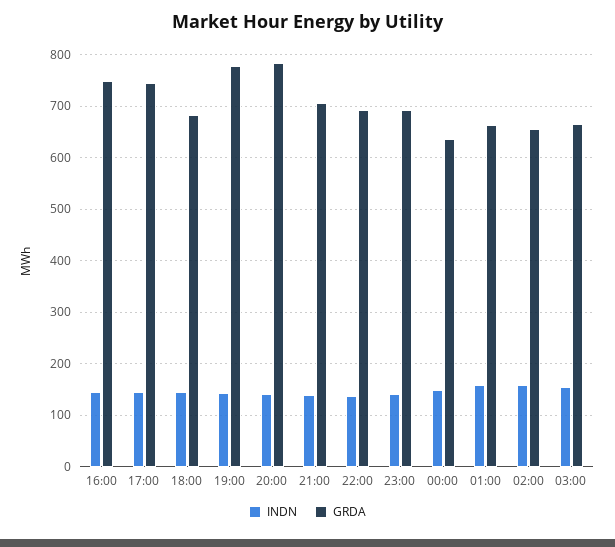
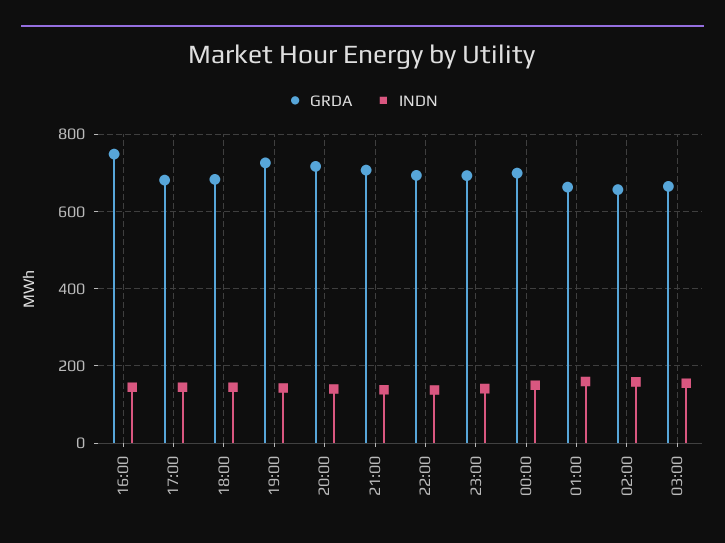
GRDA, 17:00: 740 -> 680
GRDA, 19:00: 780 -> 720
GRDA, 20:00: 780 -> 720
GRDA, 00:00: 640 -> 700

